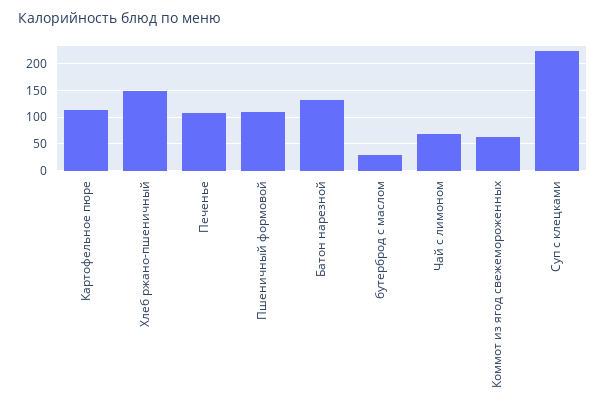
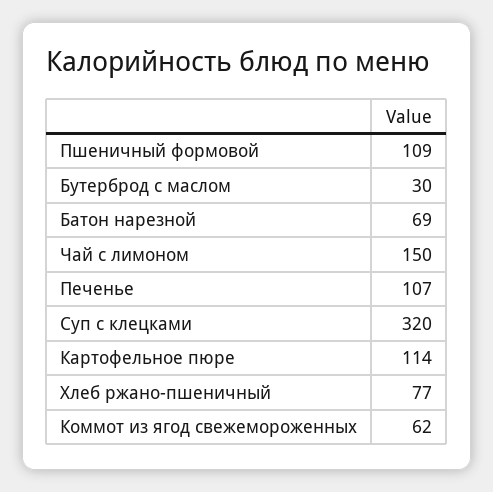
Хлеб ржано-пшеничный: 150 -> 77
Батон нарезной: 125 -> 69
Чай с лимоном: 75 -> 150
Суп с клецками: 225 -> 320

